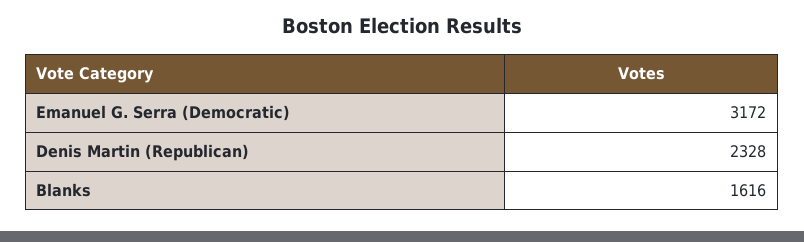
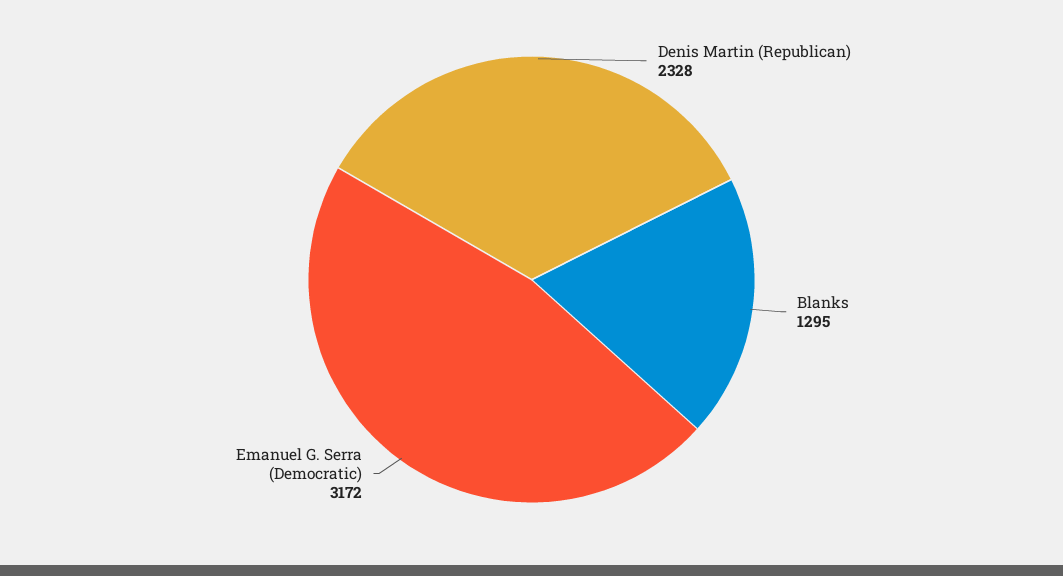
Blanks: 1616 -> 1295

